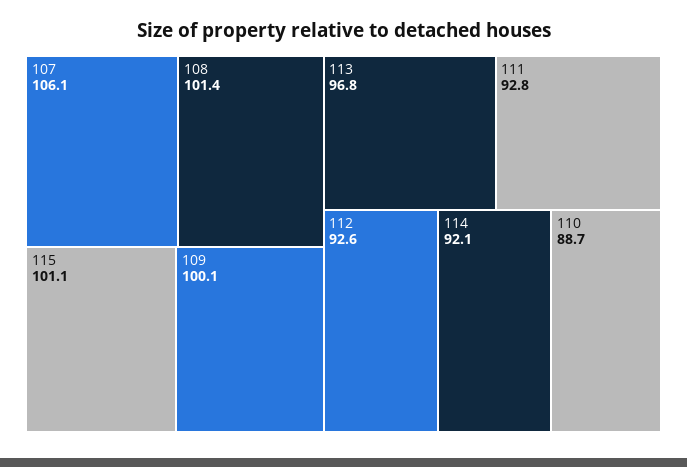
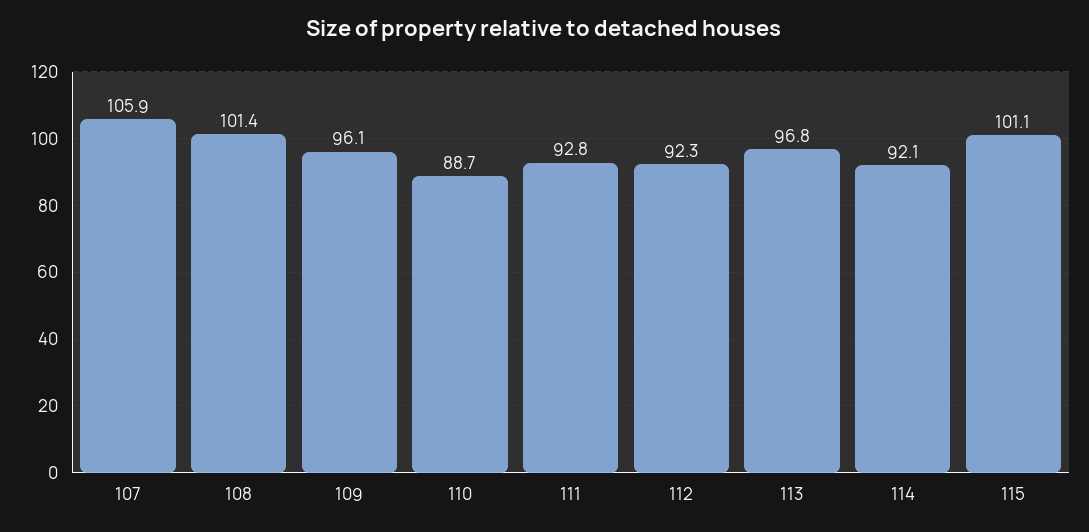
107: 106.1 -> 105.9
109: 100.1 -> 96.1
112: 92.6 -> 92.3

